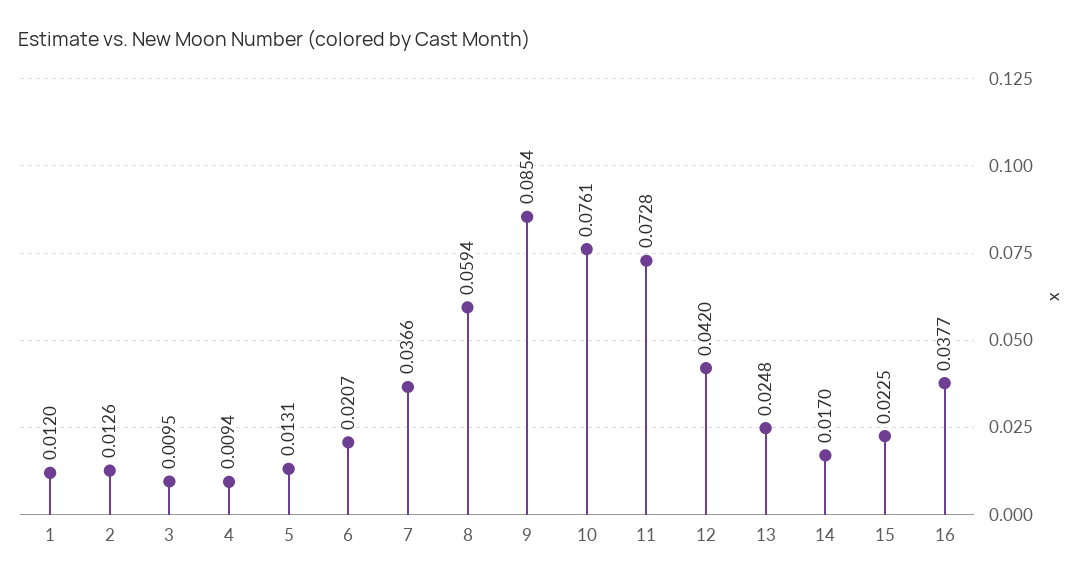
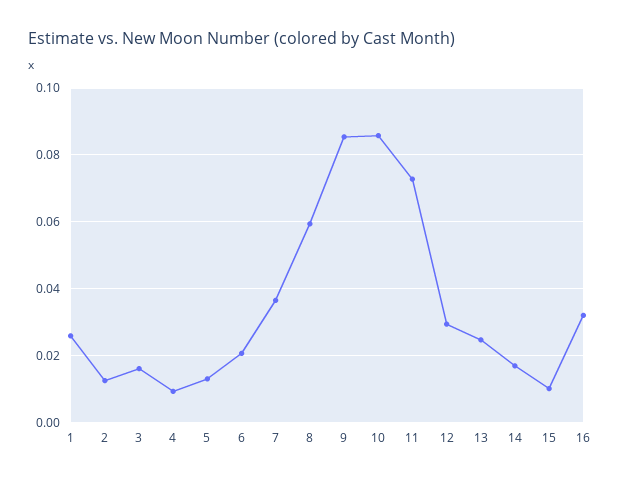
1: 0.012 -> 0.026
3: 0.0095 -> 0.016
10: 0.0761 -> 0.086
12: 0.042 -> 0.03
15: 0.0225 -> 0.01
16: 0.0377 -> 0.032

